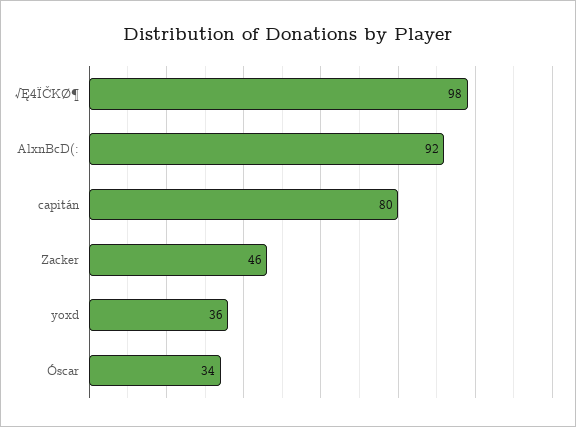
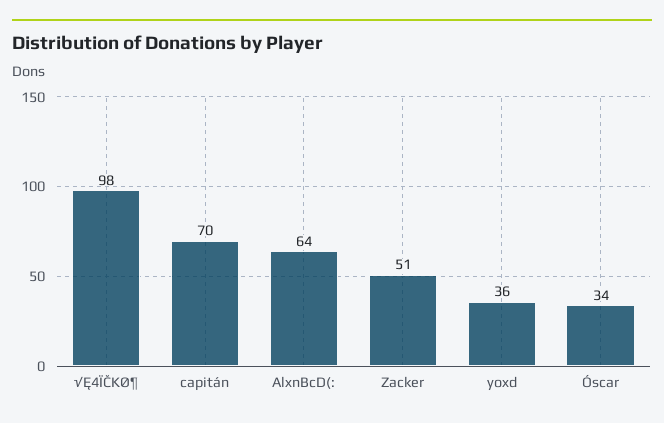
AlxnBcD(:: 92 -> 64
capitán: 80 -> 70
Zacker: 46 -> 51

